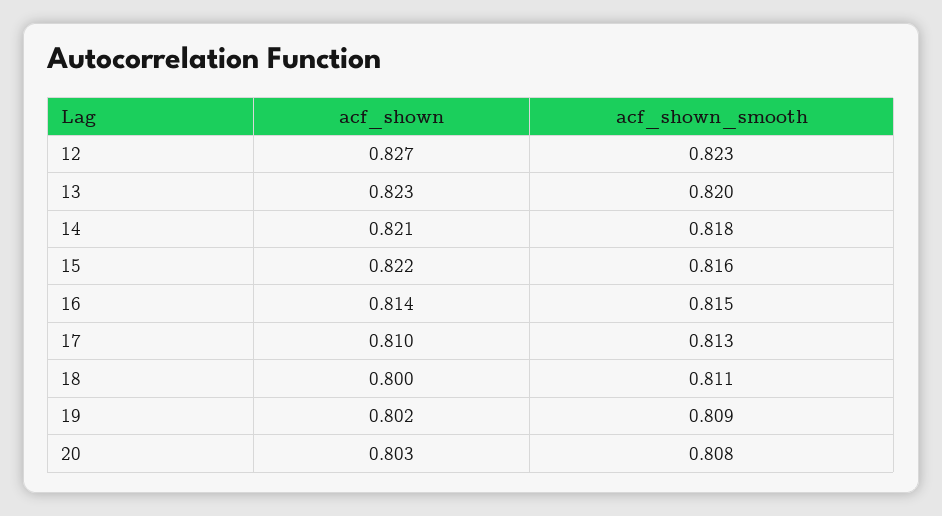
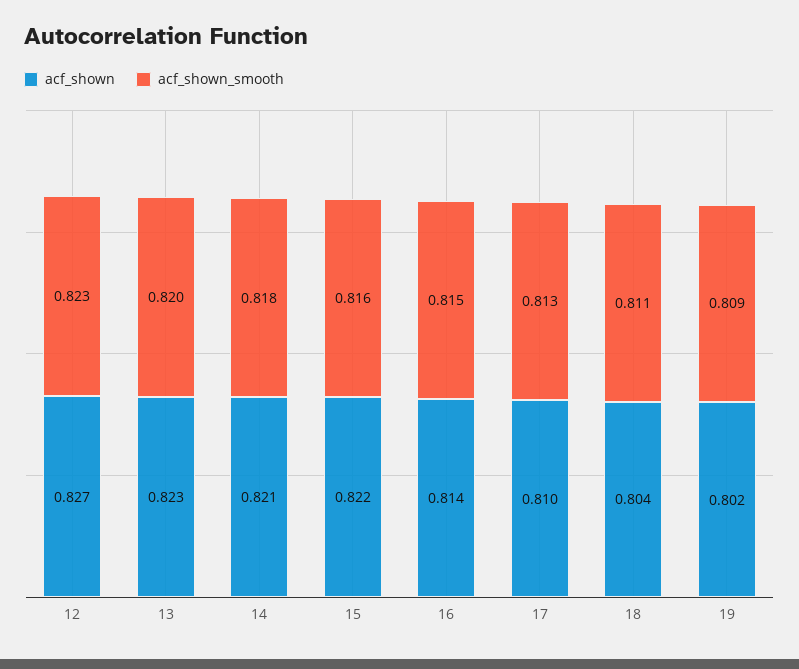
acf_shown, 18: 0.8 -> 0.804
acf_shown, 20: 0.803 -> none
acf_shown_smooth, 20: 0.808 -> none

